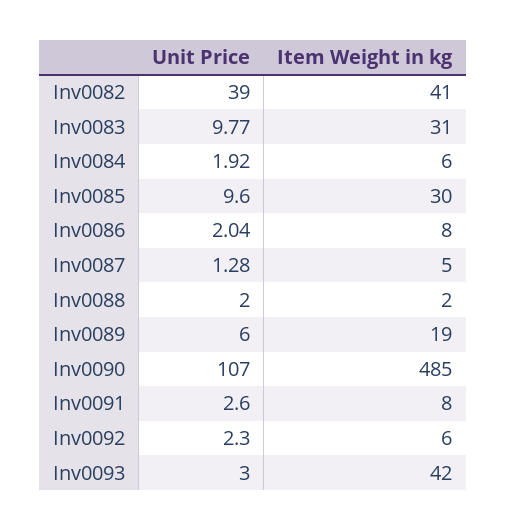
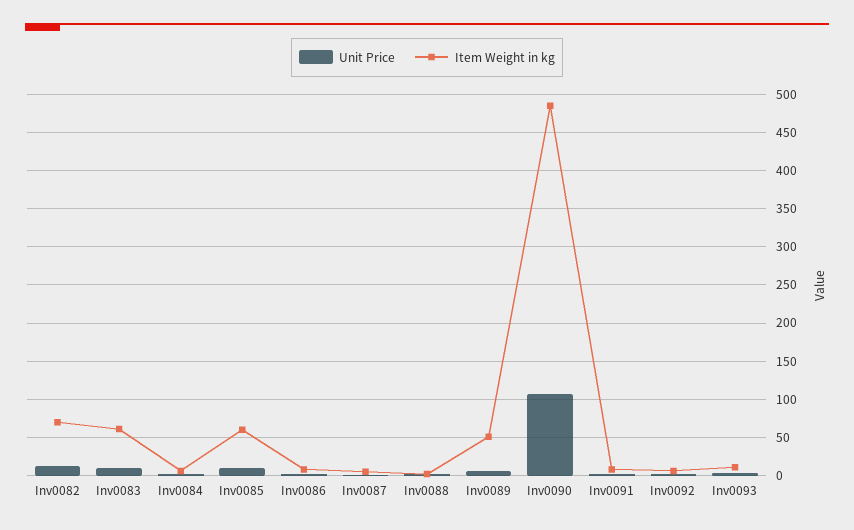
Unit Price, Inv0082: 39 -> 10
Item Weight in kg, Inv0082: 41 -> 70
Item Weight in kg, Inv0083: 31 -> 60
Item Weight in kg, Inv0085: 30 -> 60
Item Weight in kg, Inv0089: 19 -> 50
Item Weight in kg, Inv0093: 42 -> 10

